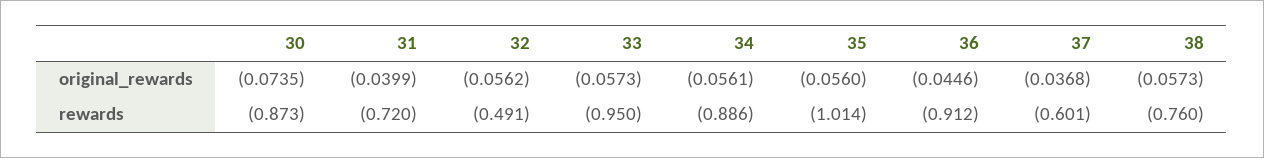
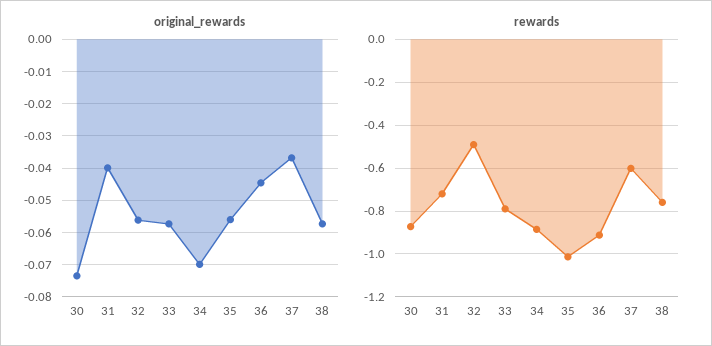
original_rewards, 34: -0.0561 -> -0.07
rewards, 33: -0.95 -> -0.8

